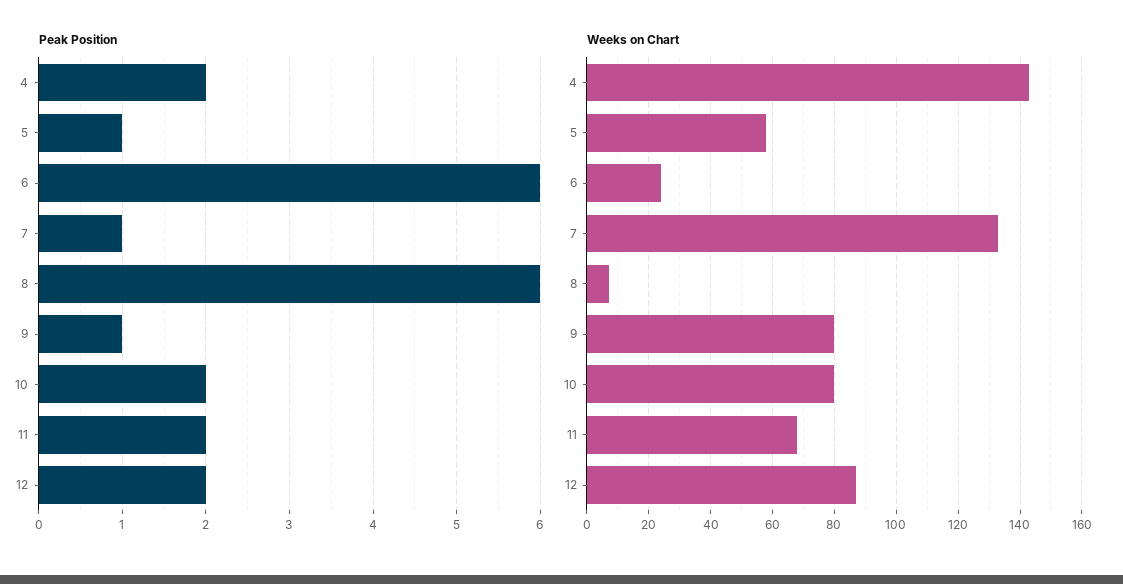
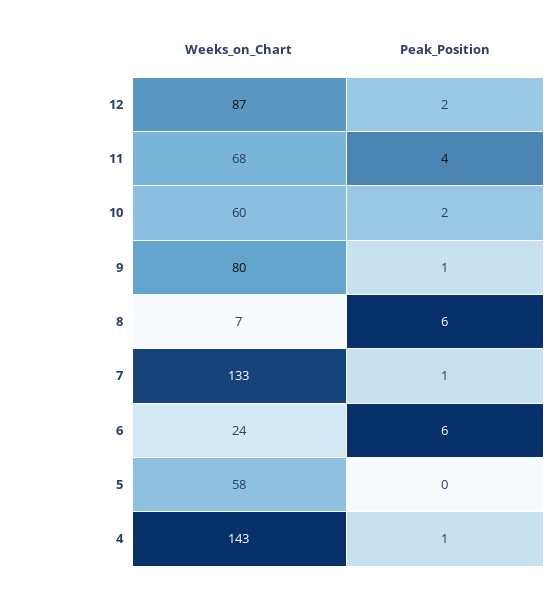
Peak Position, 4: 2 -> 1
Peak Position, 5: 1 -> 0
Peak Position, 11: 2 -> 4
Weeks on Chart, 10: 80 -> 60

